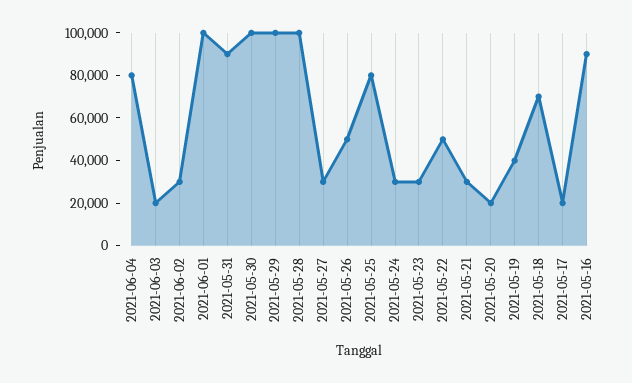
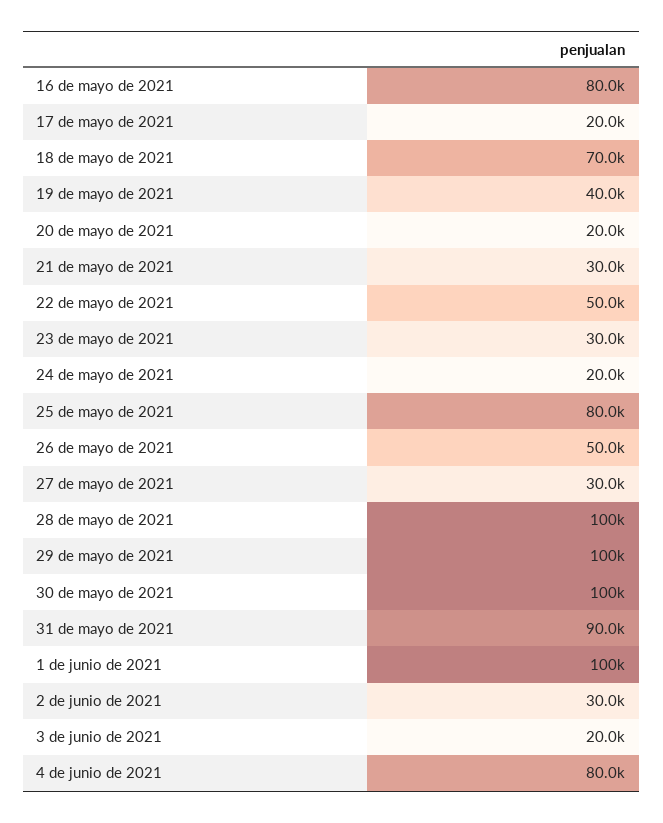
2021-05-24: 30000 -> 20000
2021-05-16: 90000 -> 80000

